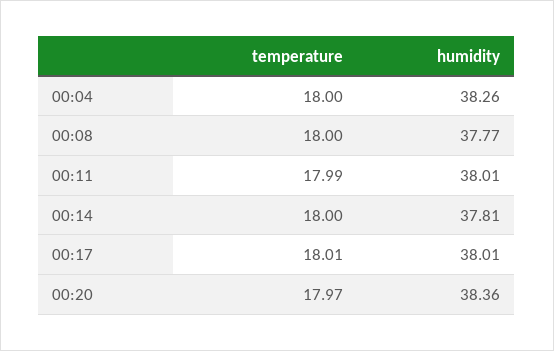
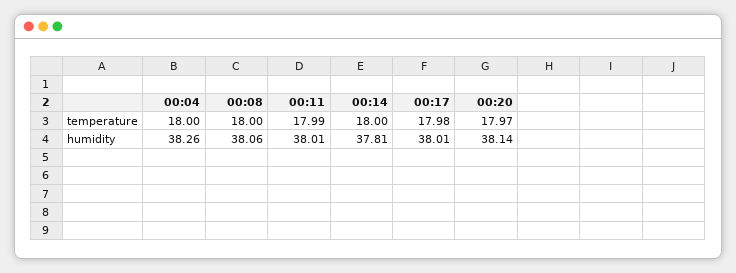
humidity, 00:08: 37.77 -> 38.06
temperature, 00:17: 18.01 -> 17.98
humidity, 00:20: 38.36 -> 38.14

